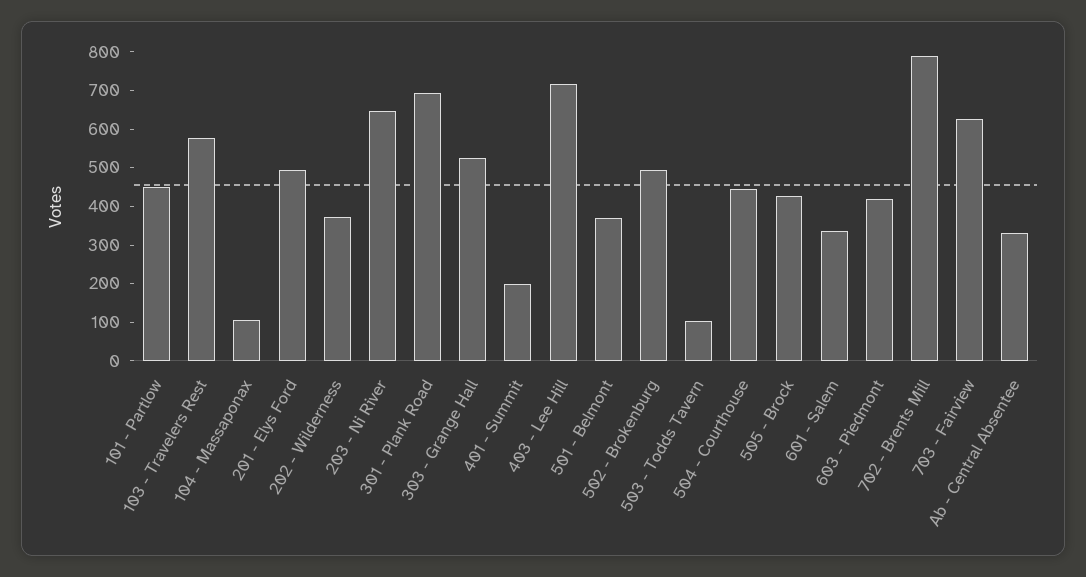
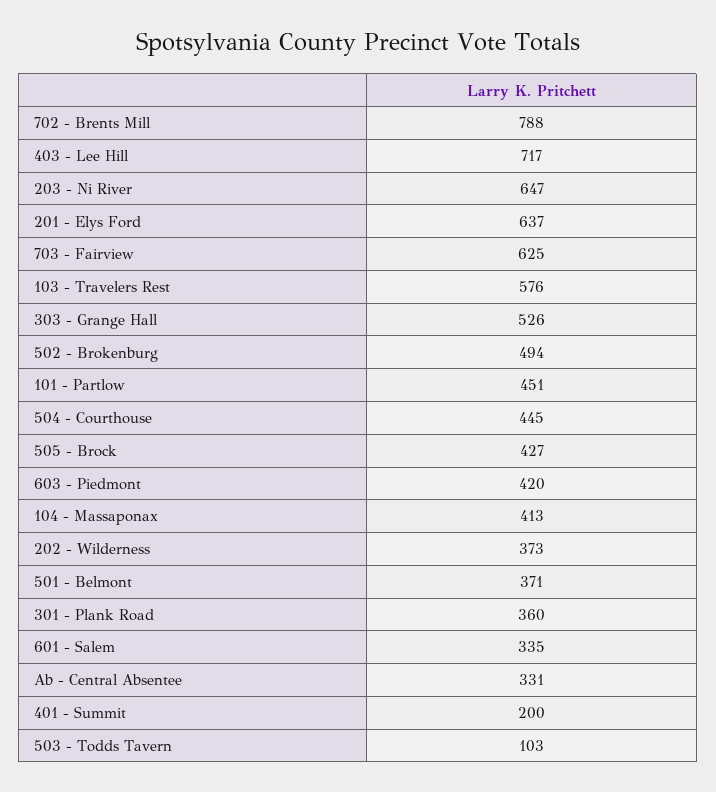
104 - Massaponax: 100 -> 413
201 - Elys Ford: 500 -> 637
301 - Plank Road: 700 -> 360

